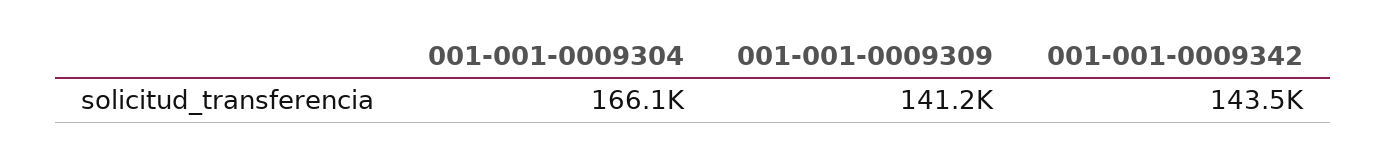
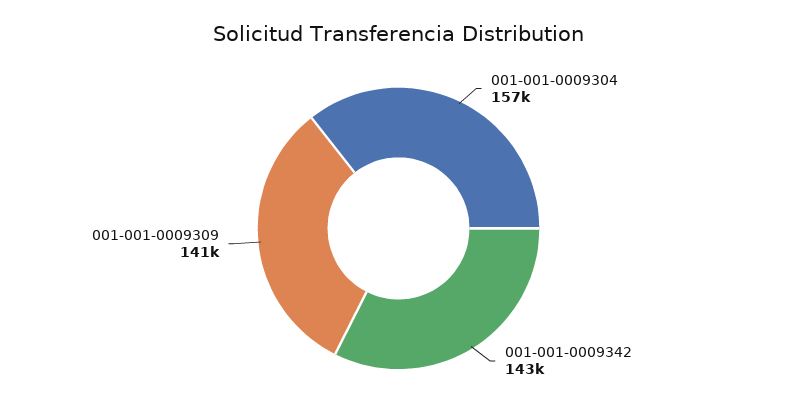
001-001-0009304: 166100 -> 157000

